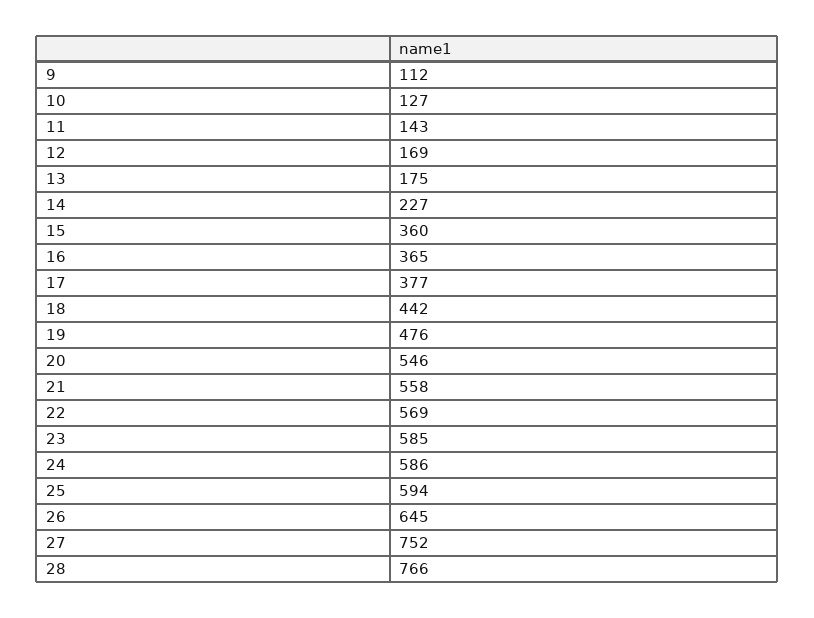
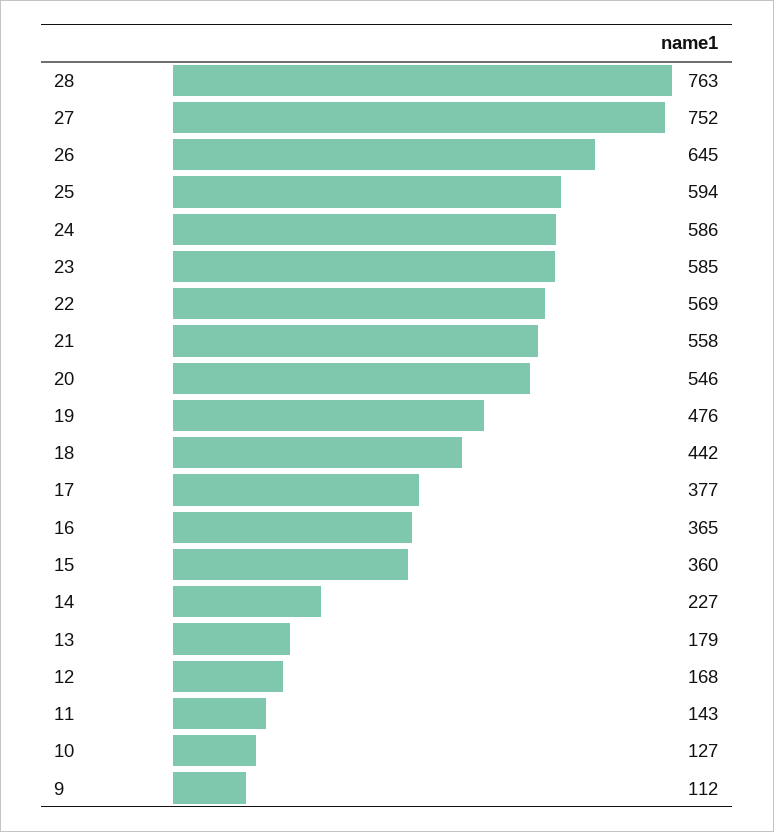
12: 169 -> 168
13: 175 -> 179
28: 766 -> 763

